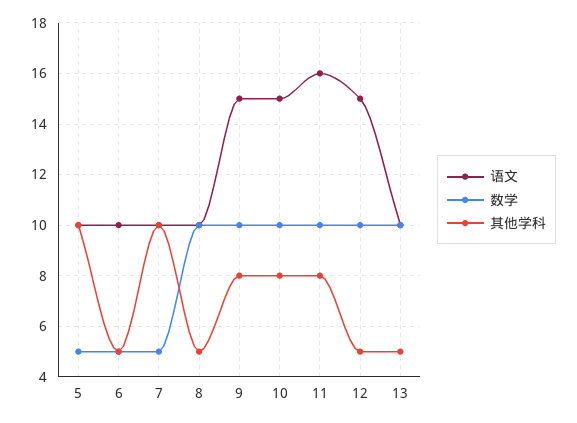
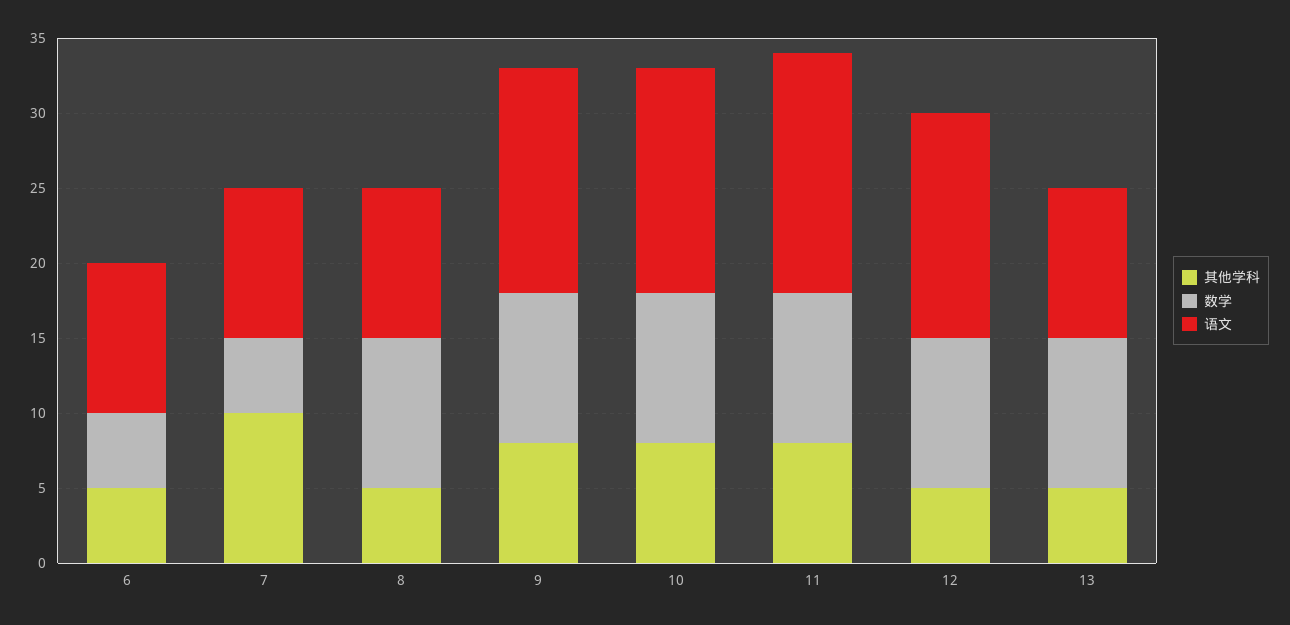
语文, 5: 10 -> none
数学, 5: 5 -> none
其他学科, 5: 10 -> none

